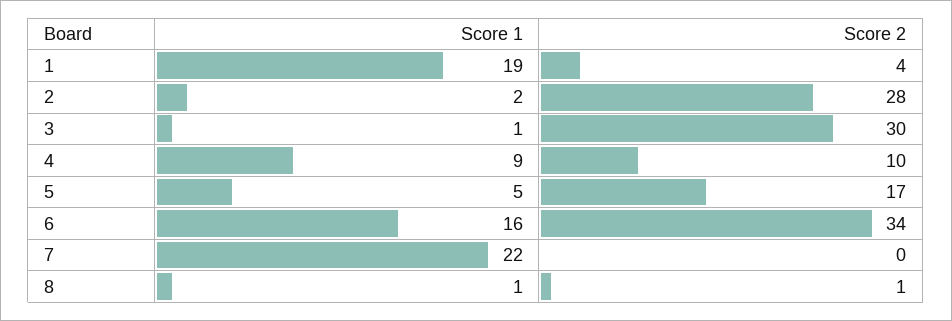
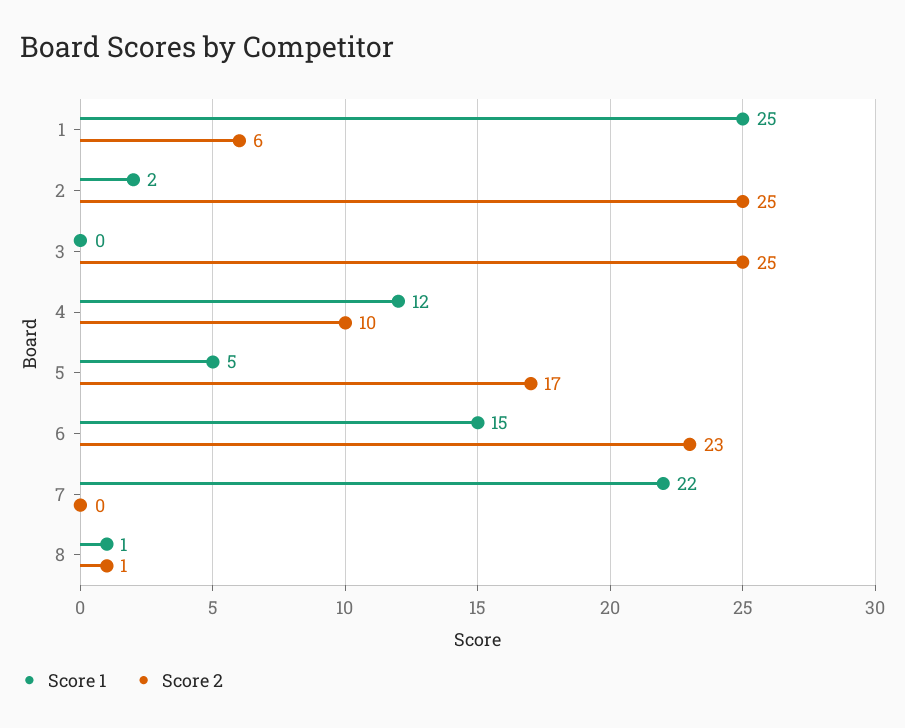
Score 1, 1: 19 -> 25
Score 2, 1: 4 -> 6
Score 2, 2: 28 -> 25
Score 1, 3: 1 -> 0
Score 2, 3: 30 -> 25
Score 1, 4: 9 -> 12
Score 1, 6: 16 -> 15
Score 2, 6: 34 -> 23

